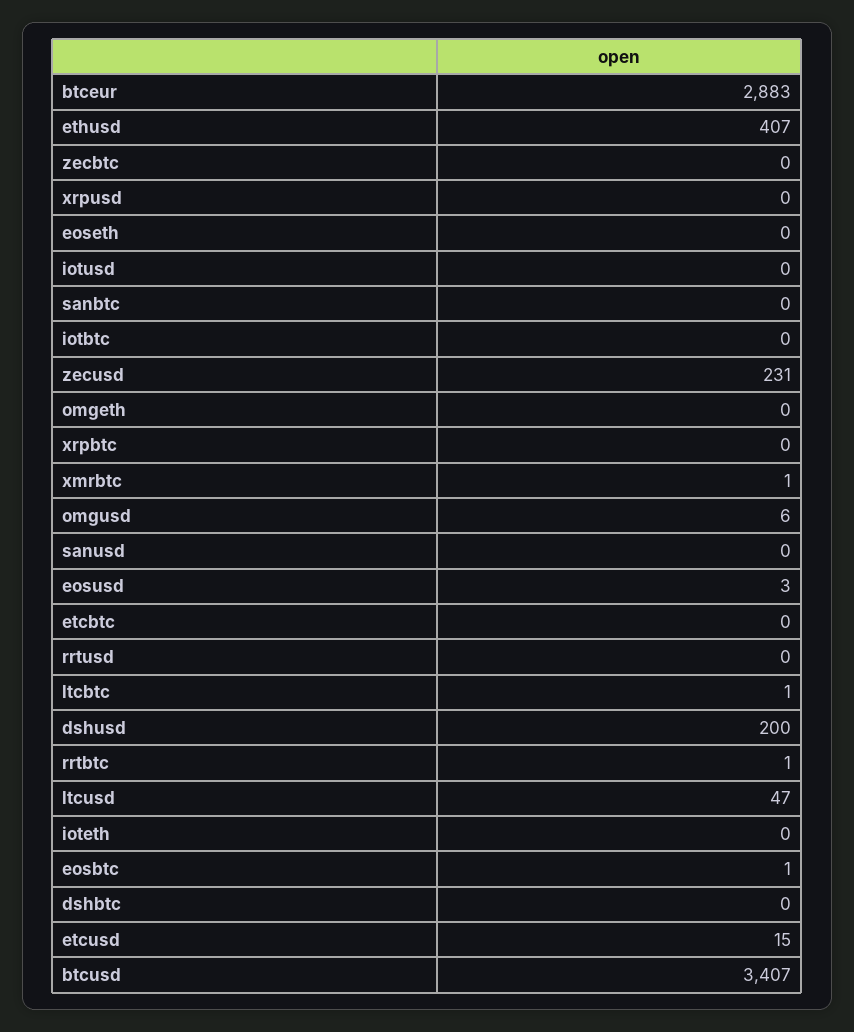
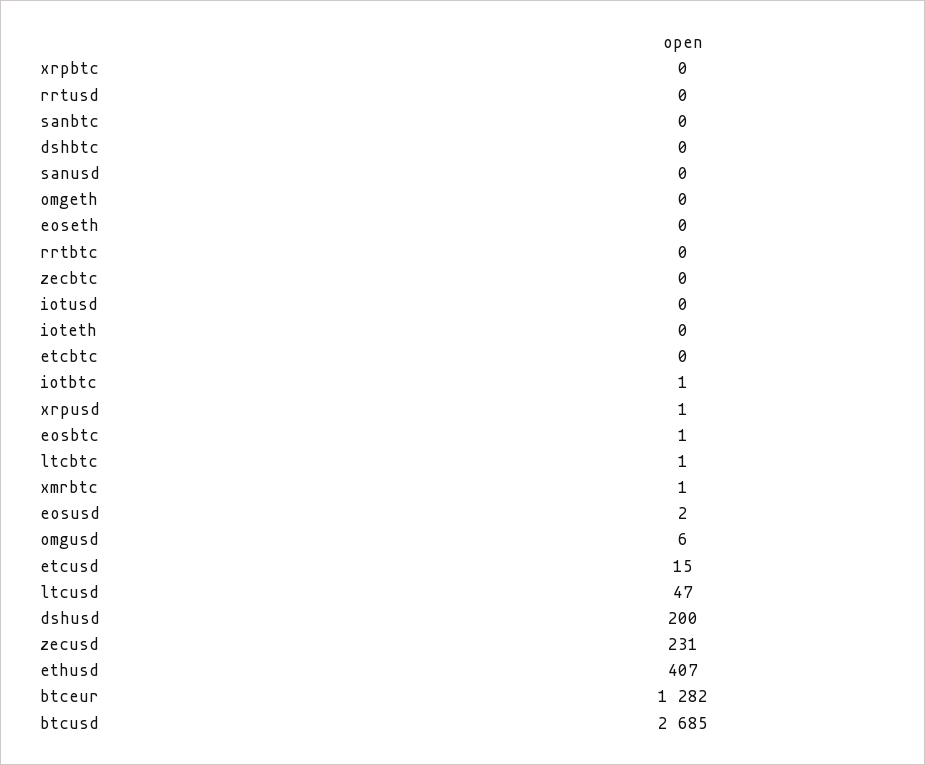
btceur: 2883 -> 1282
xrpusd: 0 -> 1
iotbtc: 0 -> 1
eosusd: 3 -> 2
rrtbtc: 1 -> 0
btcusd: 3407 -> 2685

